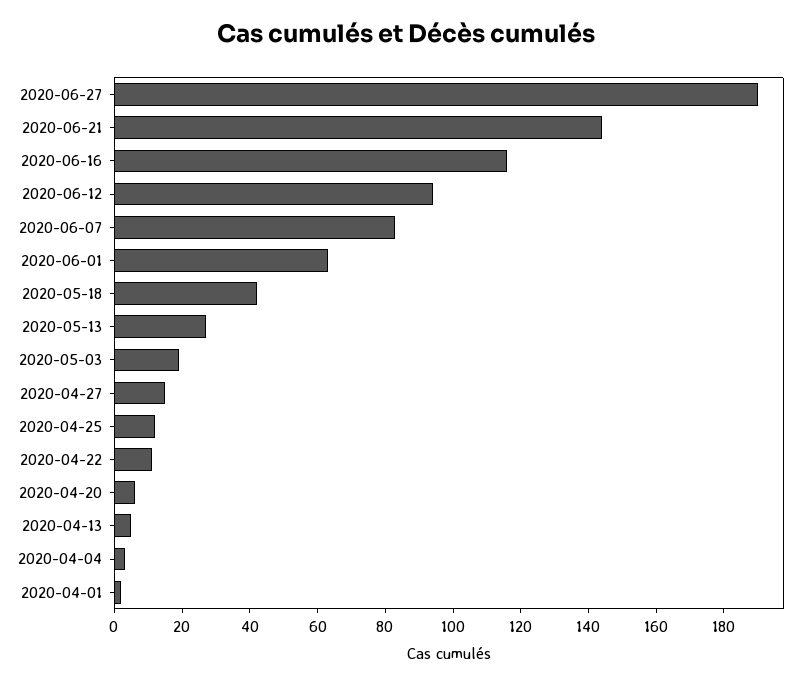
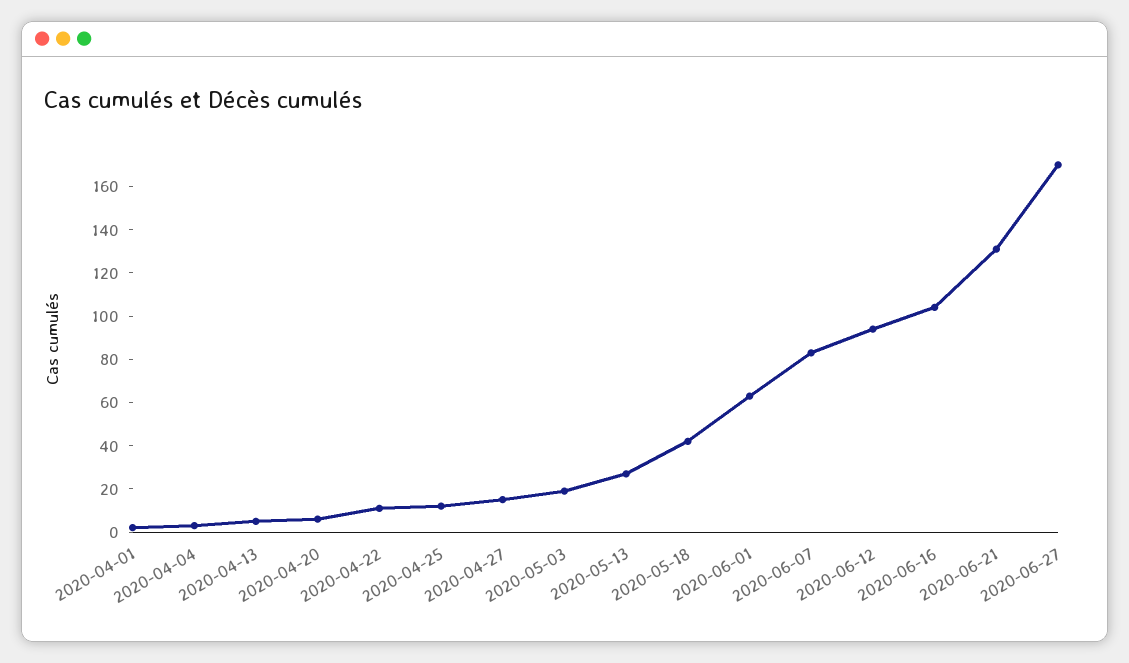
2020-06-27: 190 -> 170
2020-06-21: 145 -> 130
2020-06-16: 115 -> 105

